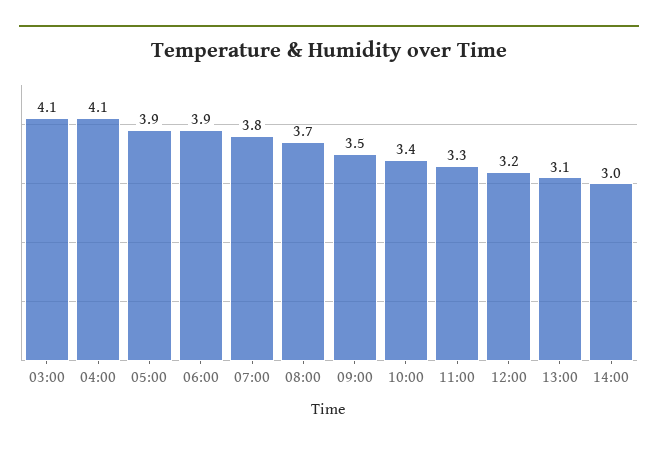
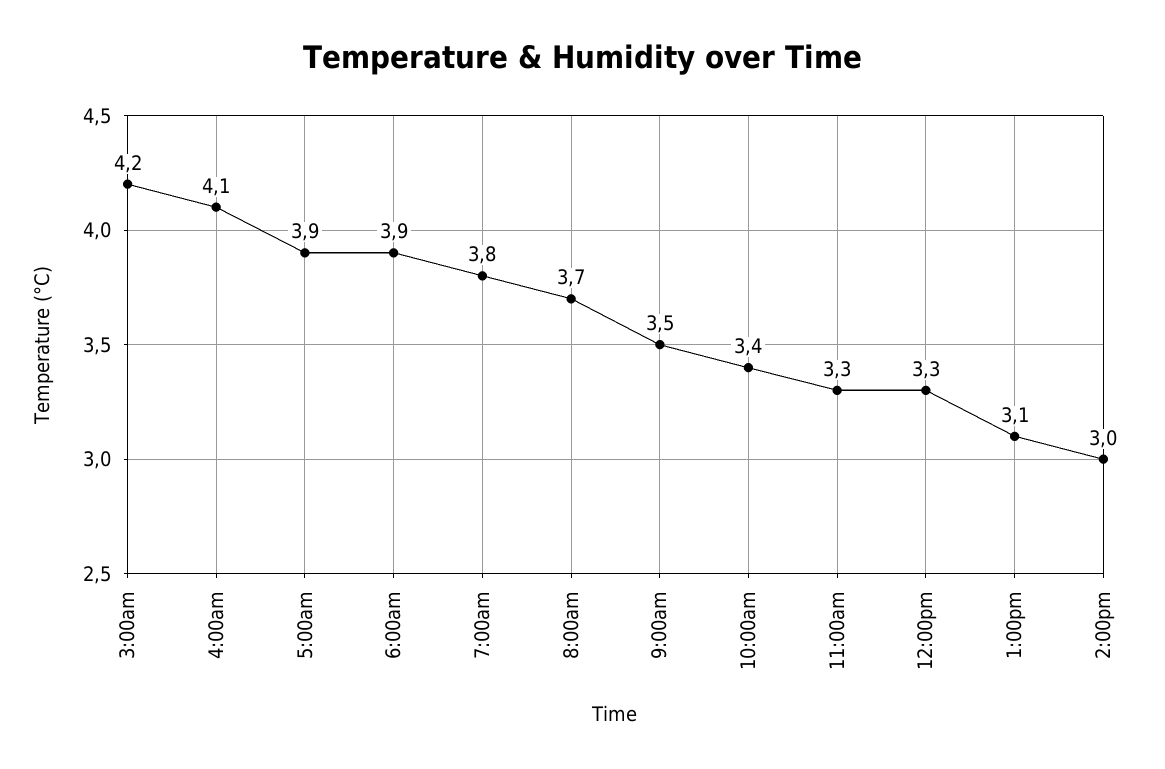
03:00: 4.1 -> 4.2
12:00: 3.2 -> 3.3

